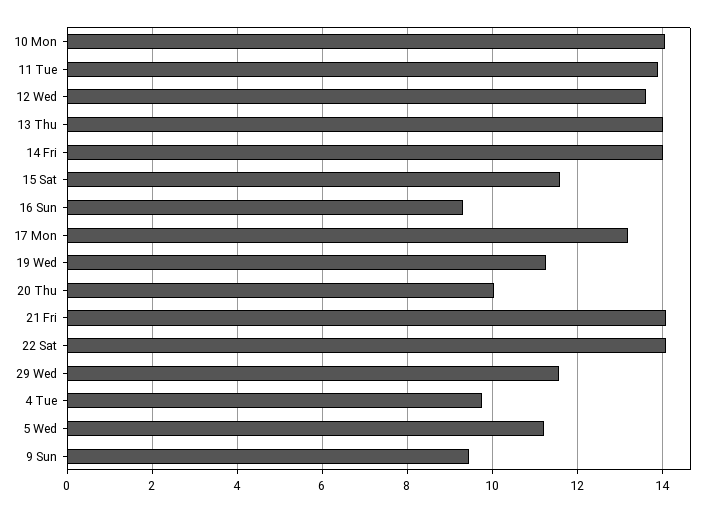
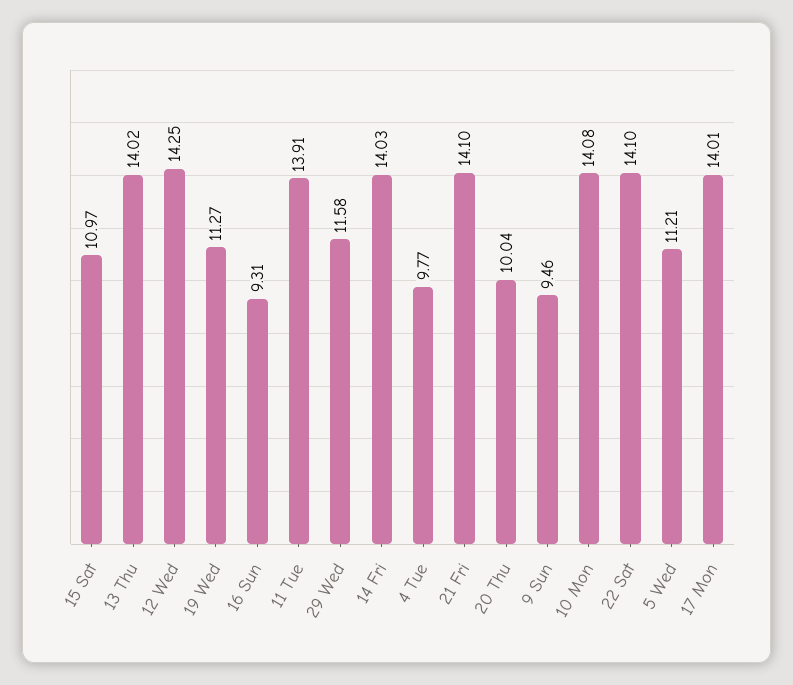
12 Wed: 13.6 -> 14.25
15 Sat: 11.6 -> 10.97
17 Mon: 13.2 -> 14.01

